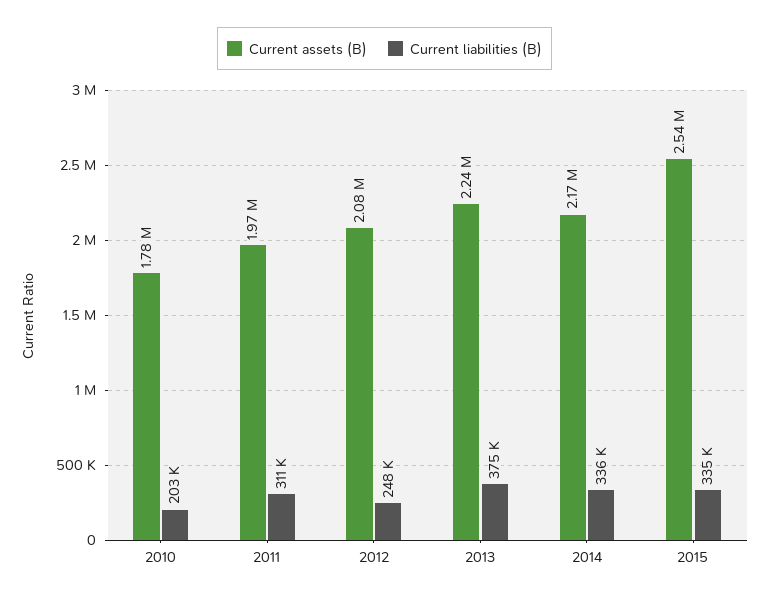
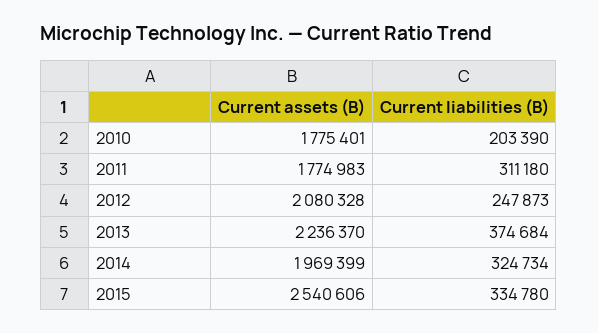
Current assets (B), 2011: 1970000 -> 1774983
Current assets (B), 2014: 2170000 -> 1969399
Current liabilities (B), 2014: 336000 -> 324734

